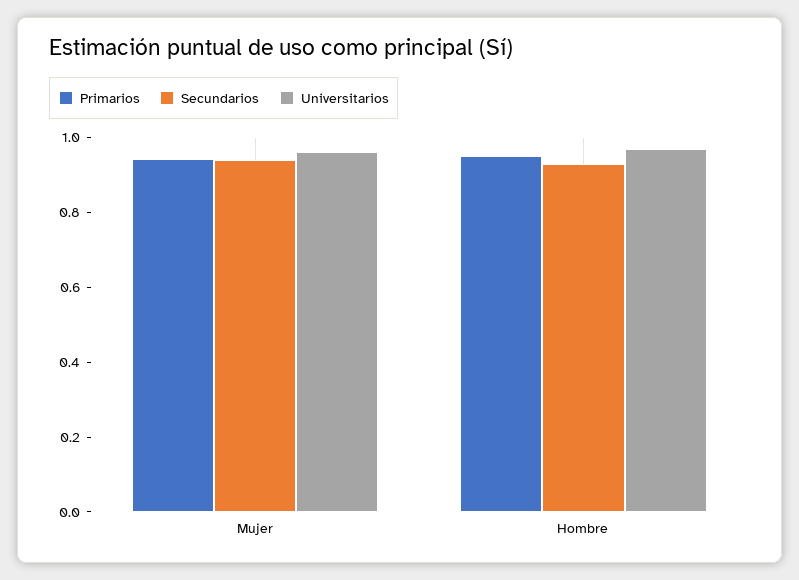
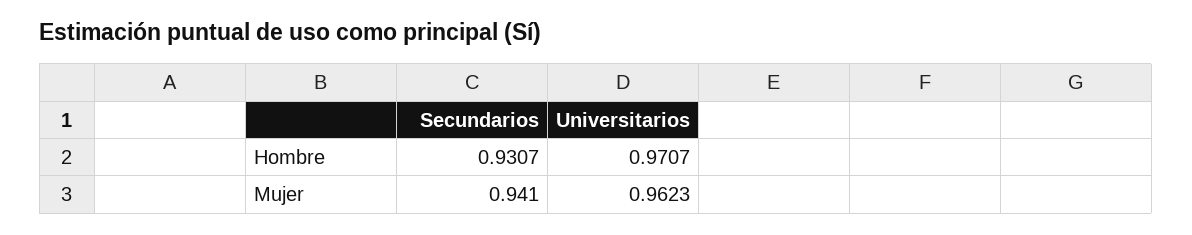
Primarios, Mujer: 0.95 -> none
Primarios, Hombre: 0.95 -> none

